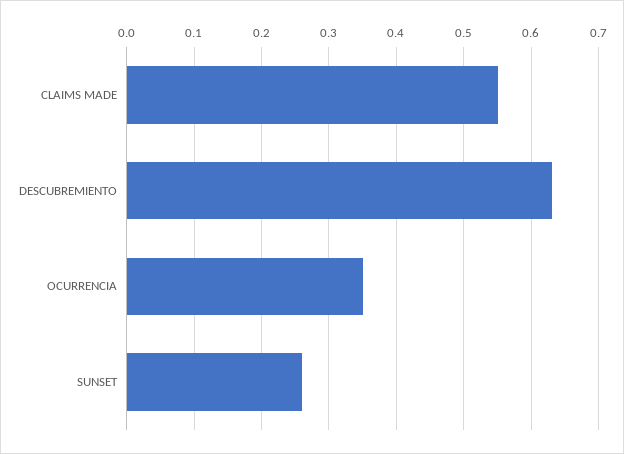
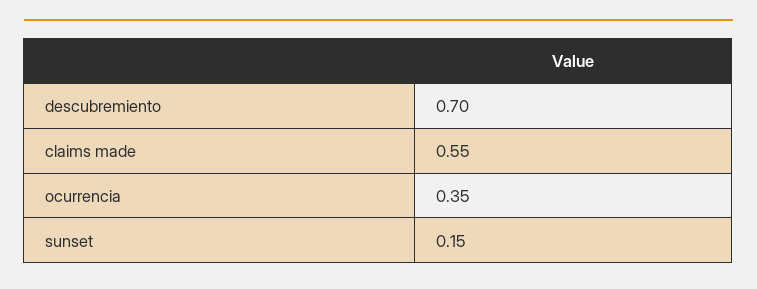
DESCUBREMIENTO: 0.63 -> 0.7
SUNSET: 0.26 -> 0.15

